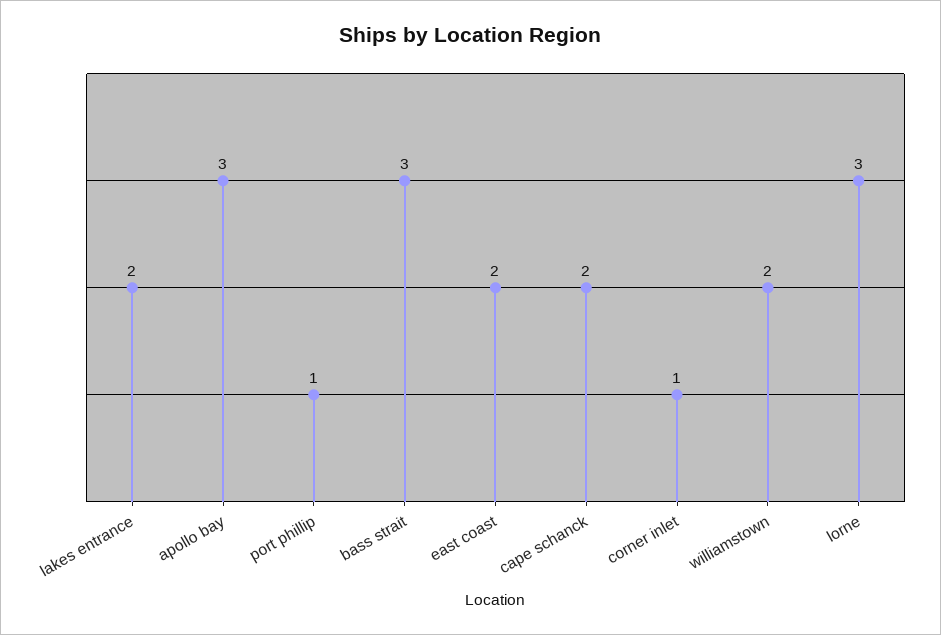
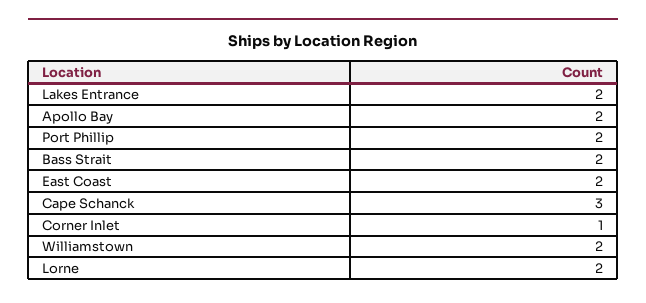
apollo bay: 3 -> 2
port phillip: 1 -> 2
bass strait: 3 -> 2
cape schanck: 2 -> 3
lorne: 3 -> 2

